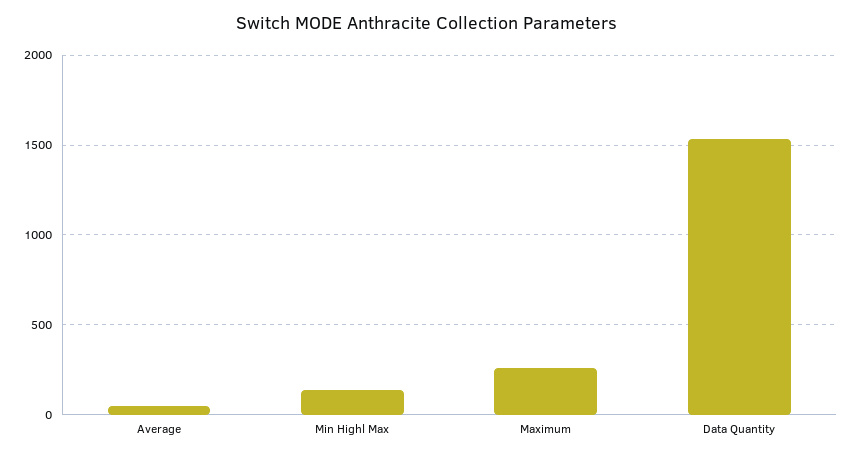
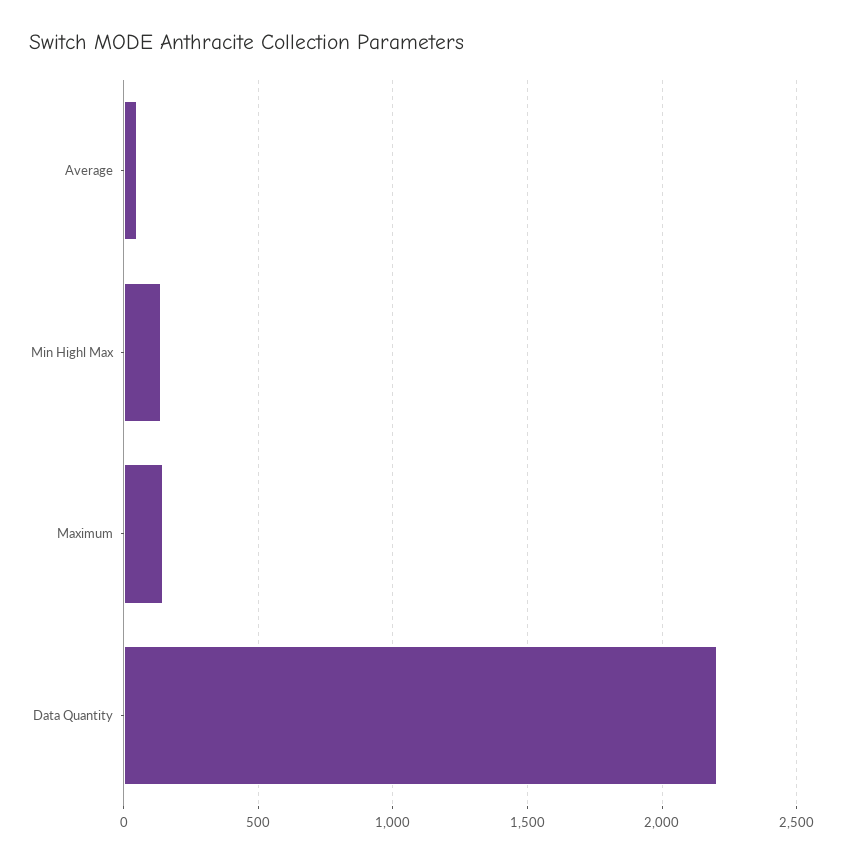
Maximum: 250 -> 150
Data Quantity: 1550 -> 2200

